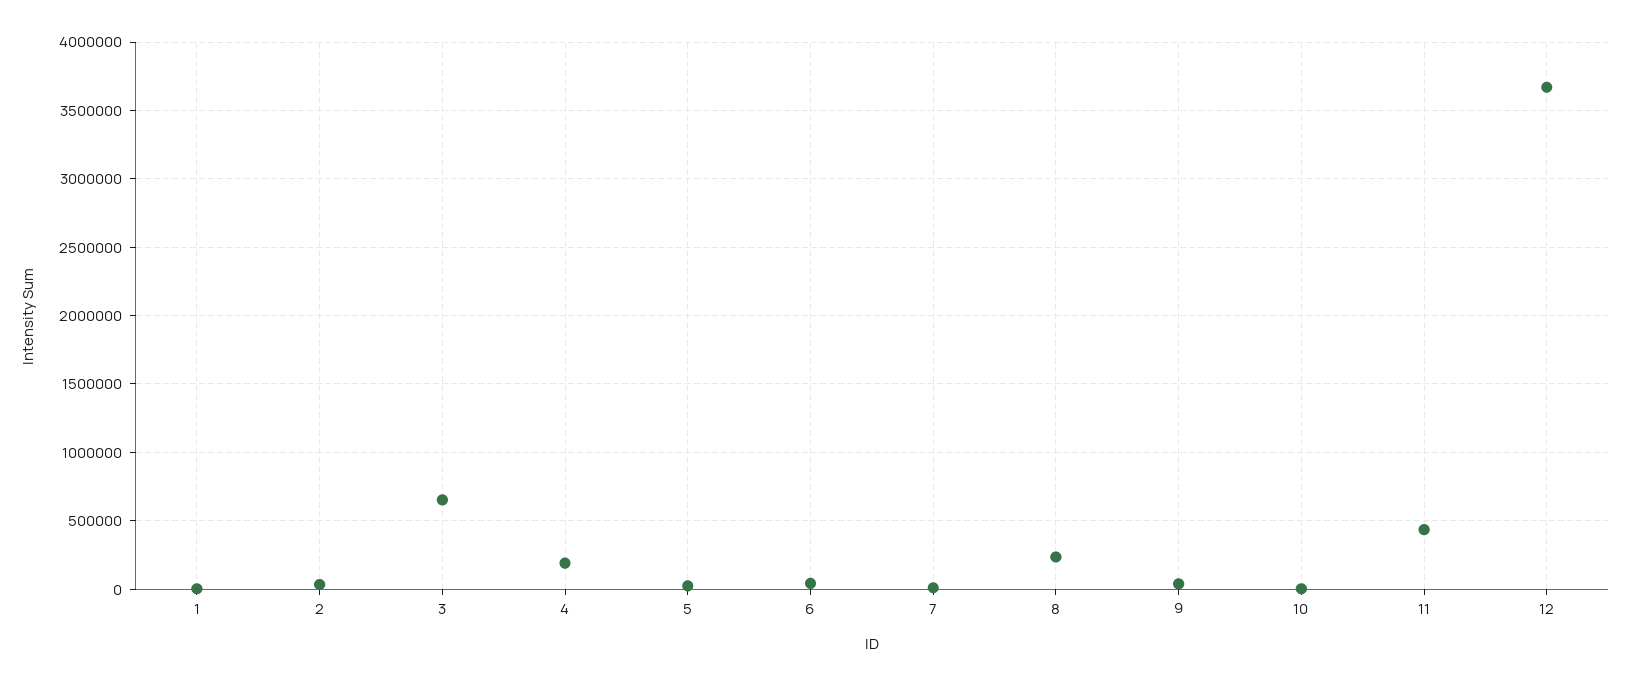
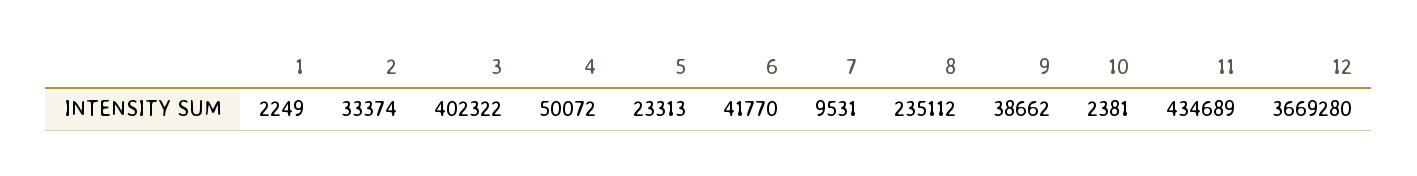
3: 650000 -> 402322
4: 200000 -> 50072

